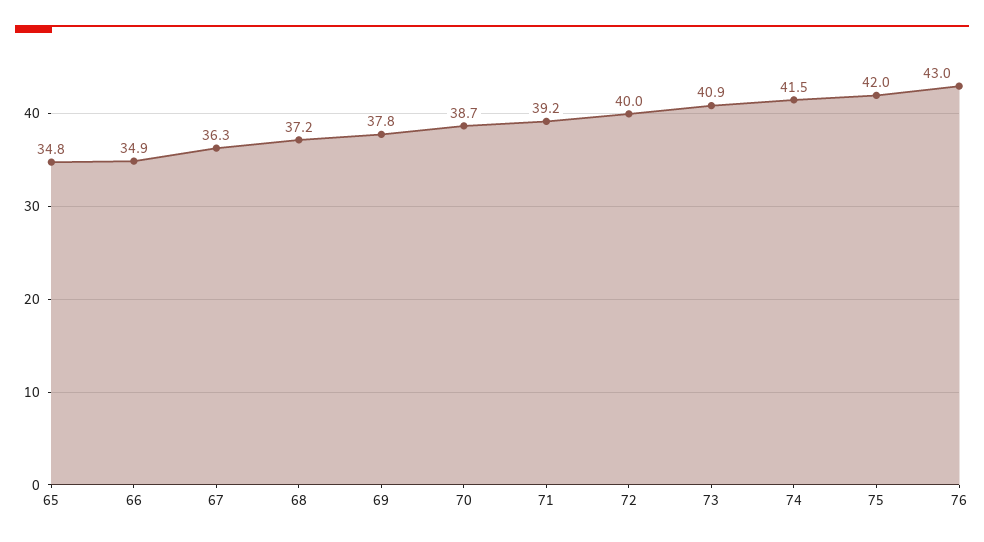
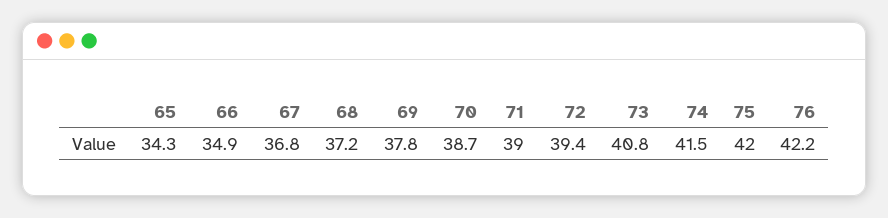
65: 34.8 -> 34.3
67: 36.3 -> 36.8
71: 39.2 -> 39
72: 40 -> 39.4
73: 40.9 -> 40.8
76: 43 -> 42.2

